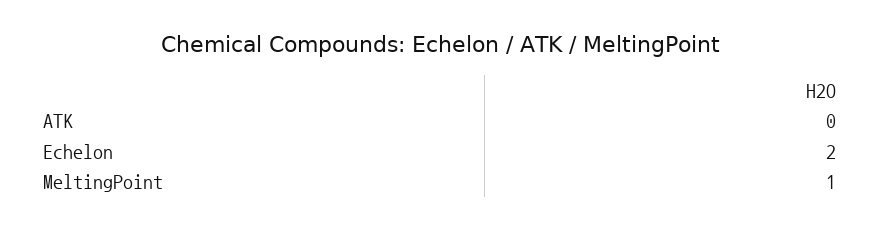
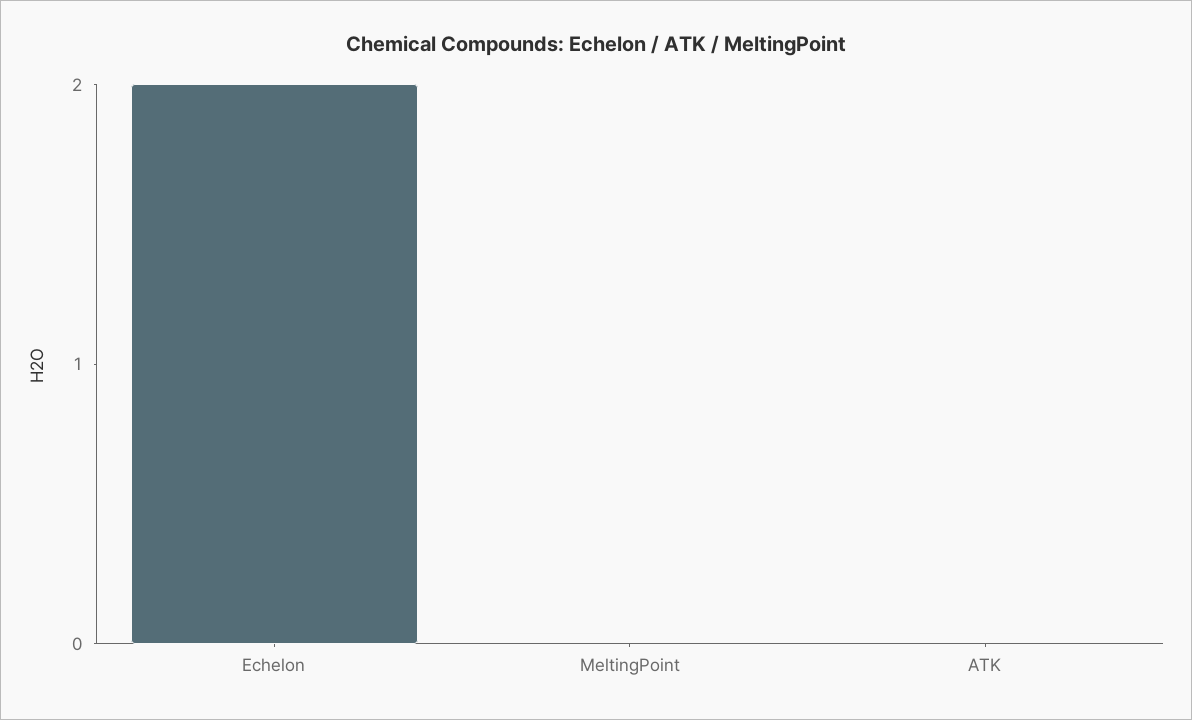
MeltingPoint: 1 -> 0

